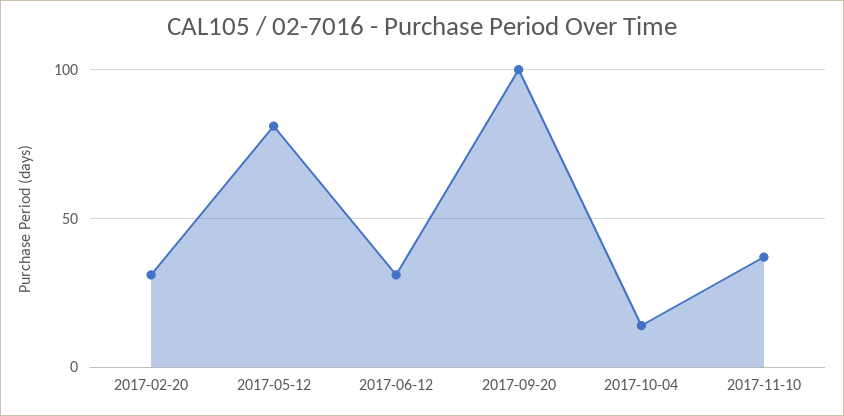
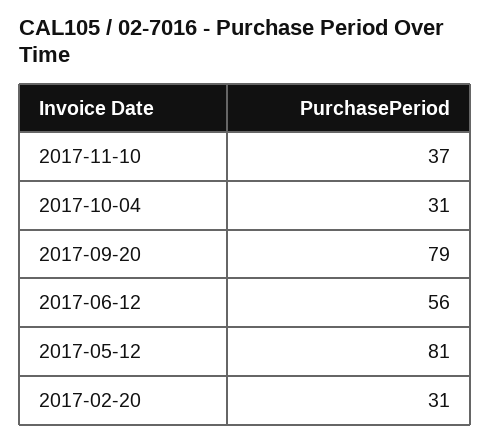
2017-06-12: 30 -> 56
2017-09-20: 100 -> 79
2017-10-04: 15 -> 31

